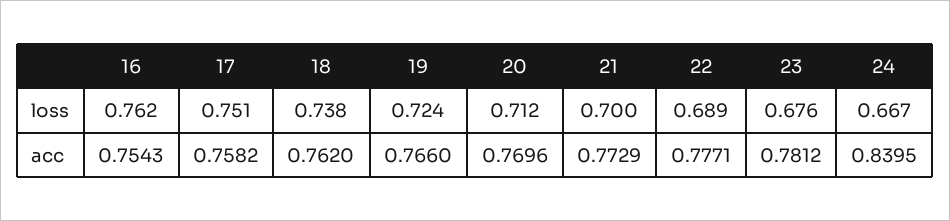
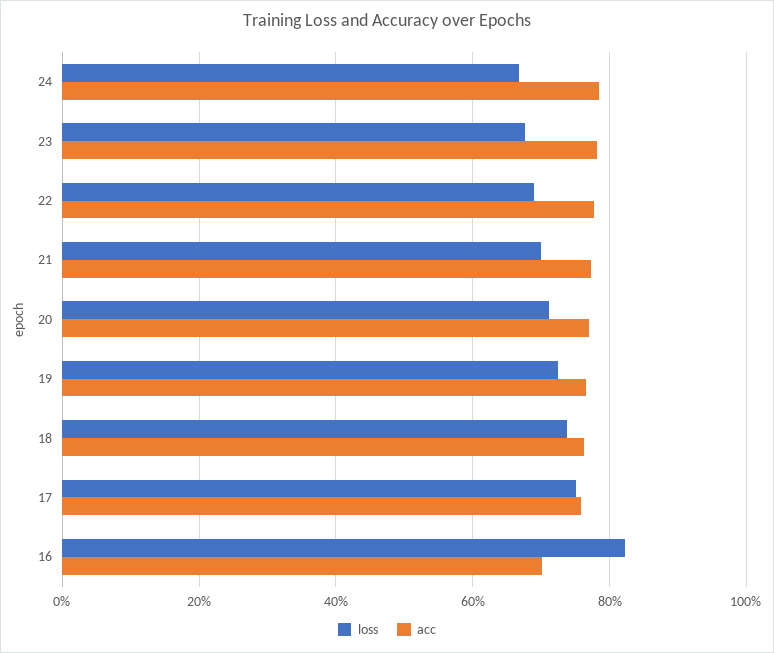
loss, 16: 0.762 -> 0.82
acc, 16: 0.7543 -> 0.7
acc, 24: 0.8395 -> 0.78

